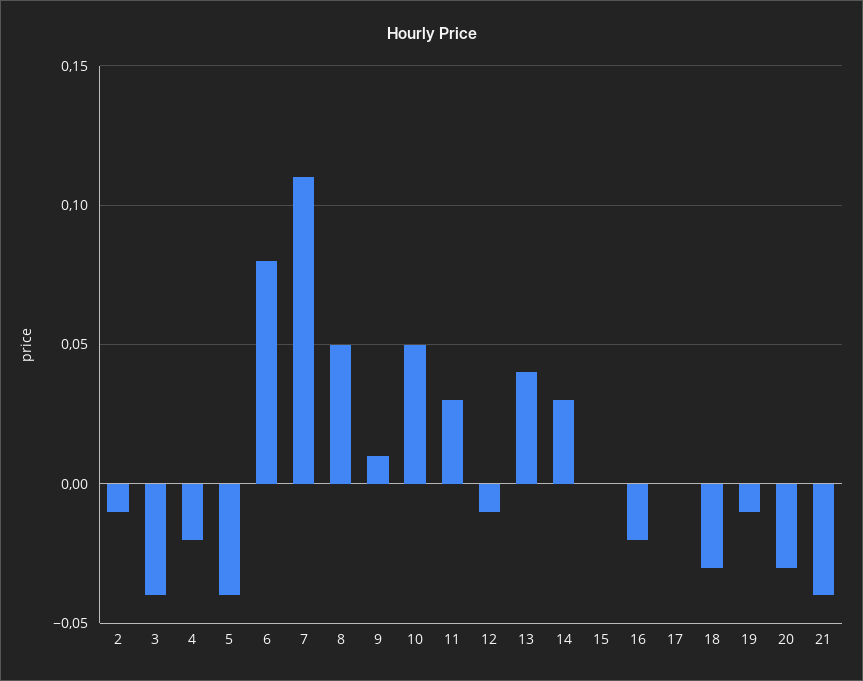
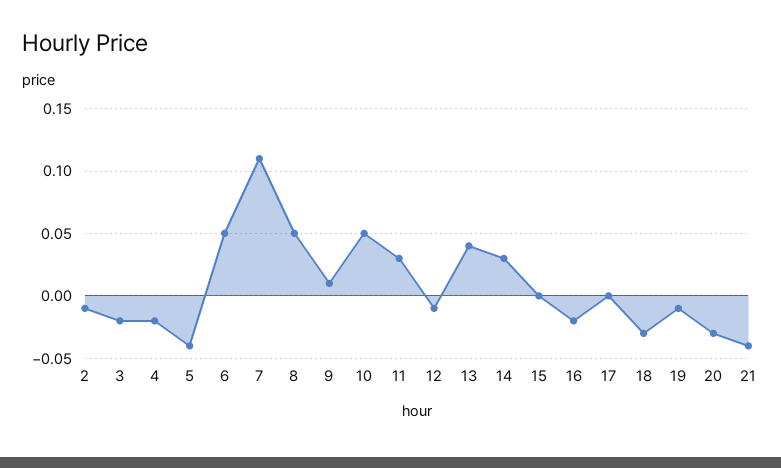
3: -0.04 -> -0.02
6: 0.08 -> 0.05

